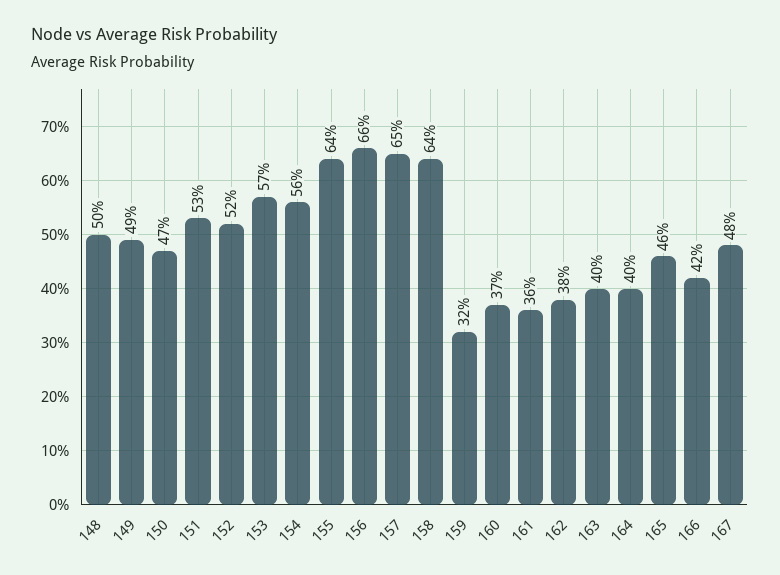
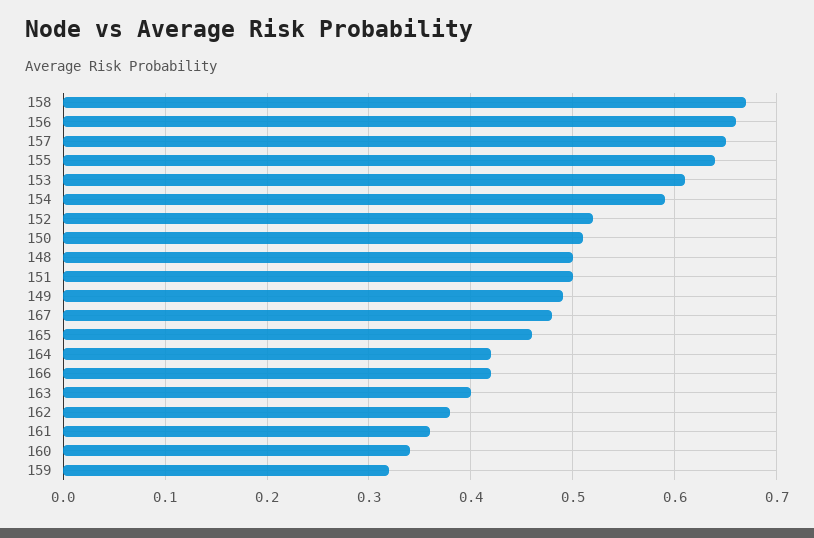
150: 0.47 -> 0.51
151: 0.53 -> 0.5
153: 0.57 -> 0.61
154: 0.56 -> 0.59
158: 0.64 -> 0.67
160: 0.37 -> 0.34
164: 0.4 -> 0.42

